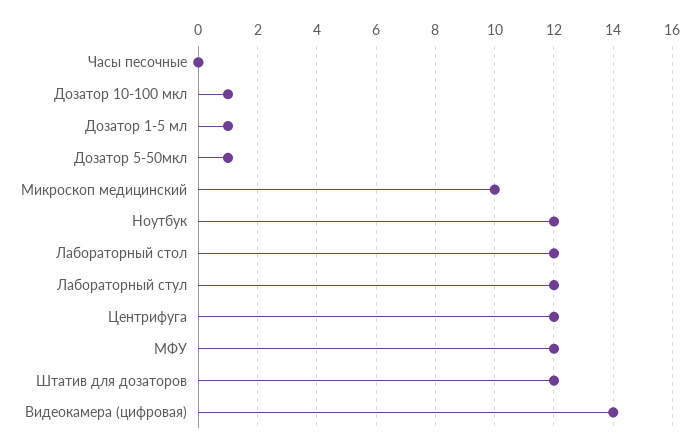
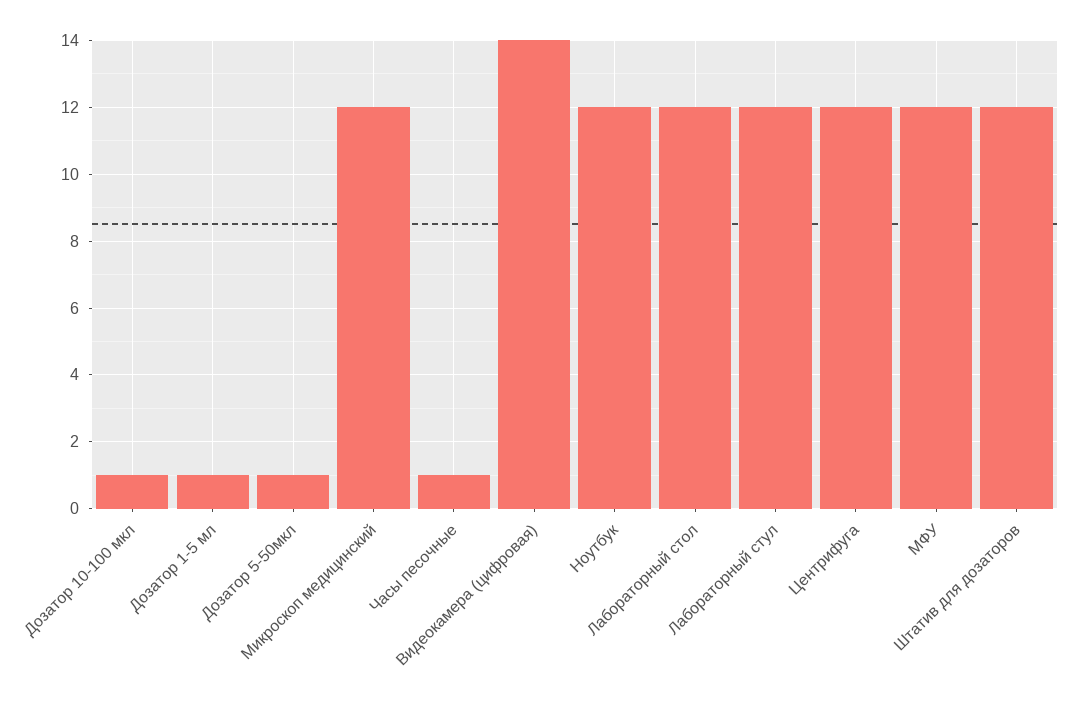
Часы песочные: 0 -> 1
Микроскоп медицинский: 10 -> 12

